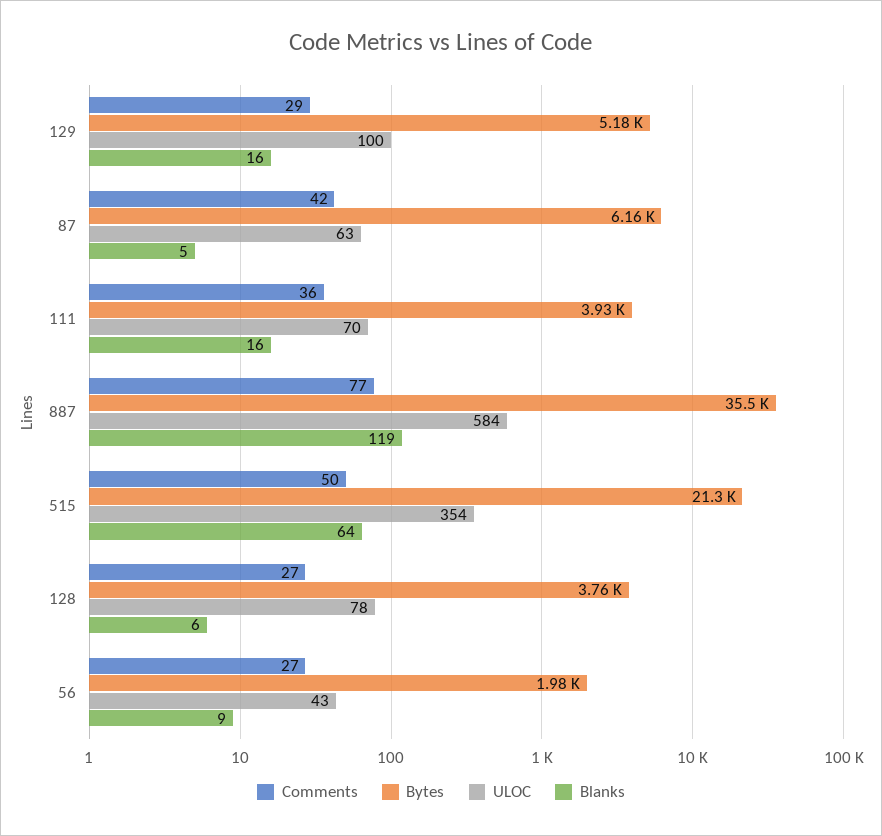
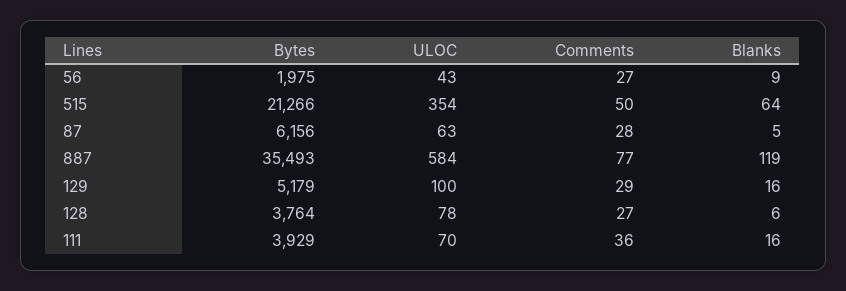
Comments, 87: 42 -> 28

